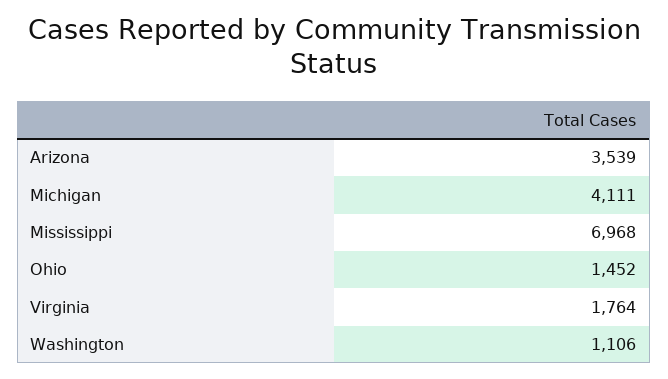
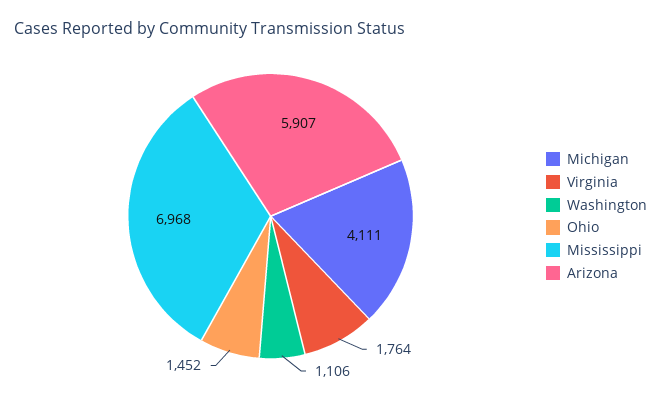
Arizona: 3539 -> 5907

